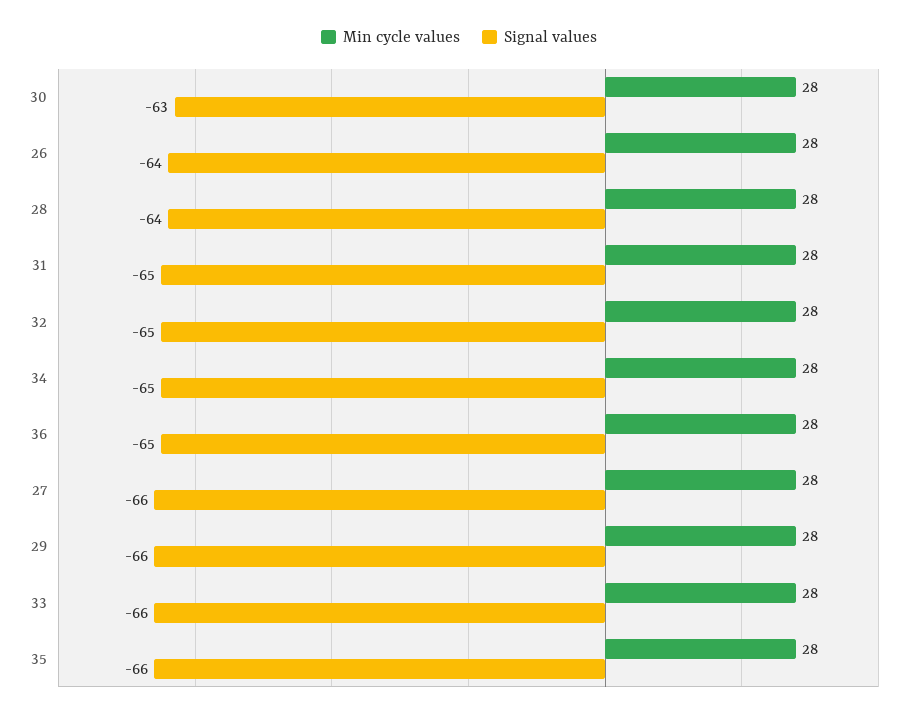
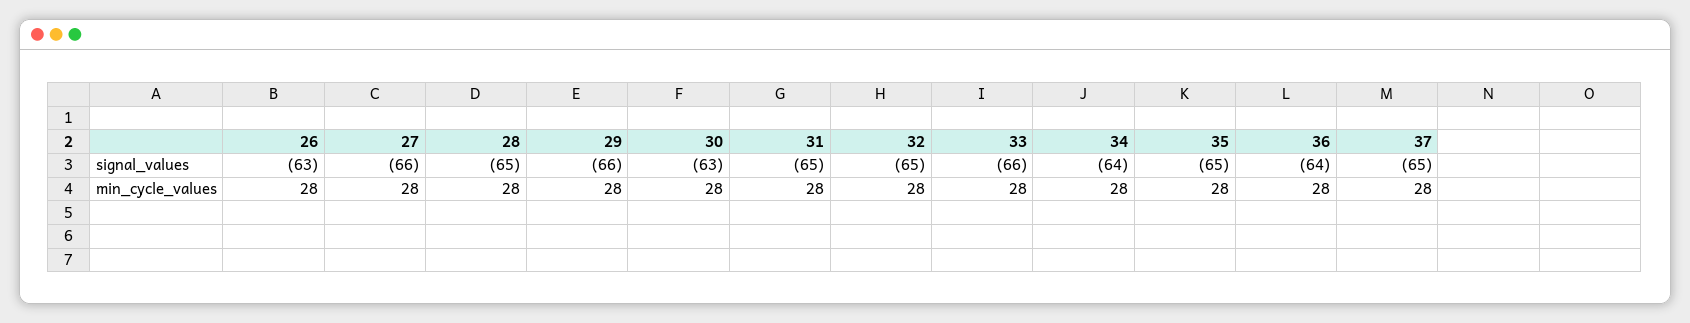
Signal values, 26: -64 -> -63
Signal values, 28: -64 -> -65
Signal values, 34: -65 -> -64
Signal values, 36: -65 -> -64
Signal values, 35: -66 -> -65
Signal values, 37: none -> -65
Min cycle values, 37: none -> 28

